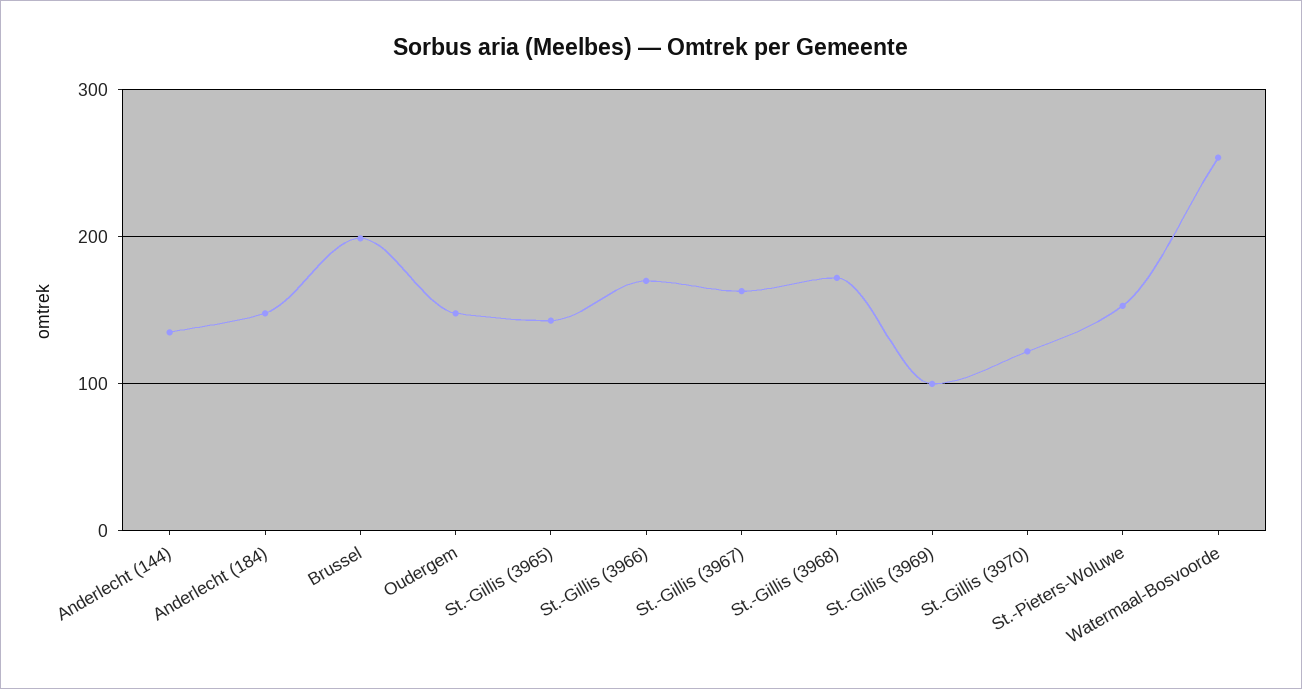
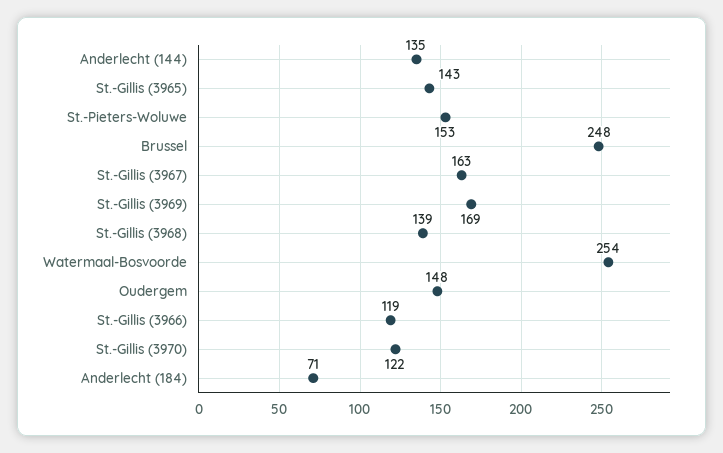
Anderlecht (184): 150 -> 71
Brussel: 200 -> 248
St.-Gillis (3966): 170 -> 119
St.-Gillis (3968): 170 -> 139
St.-Gillis (3969): 100 -> 169

